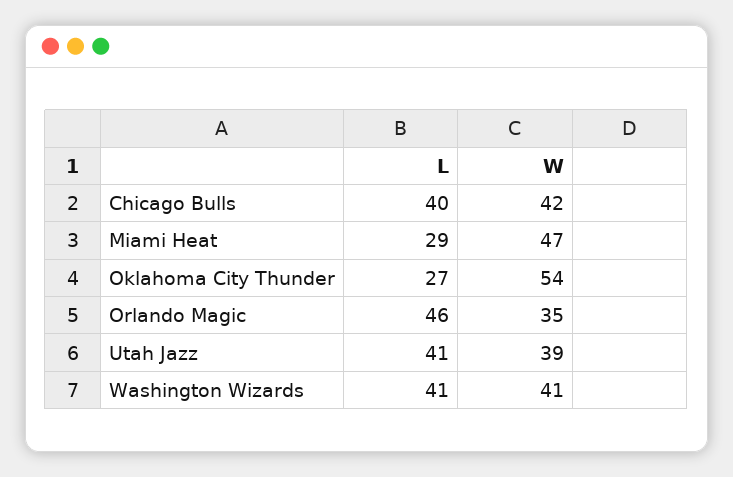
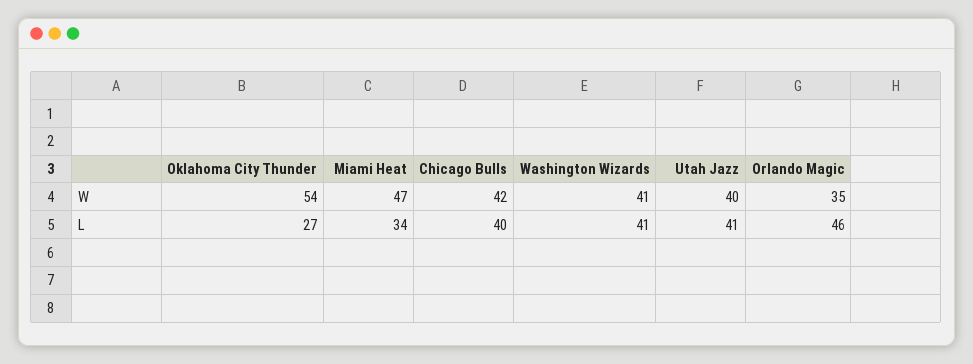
L, Miami Heat: 29 -> 34
W, Utah Jazz: 39 -> 40

